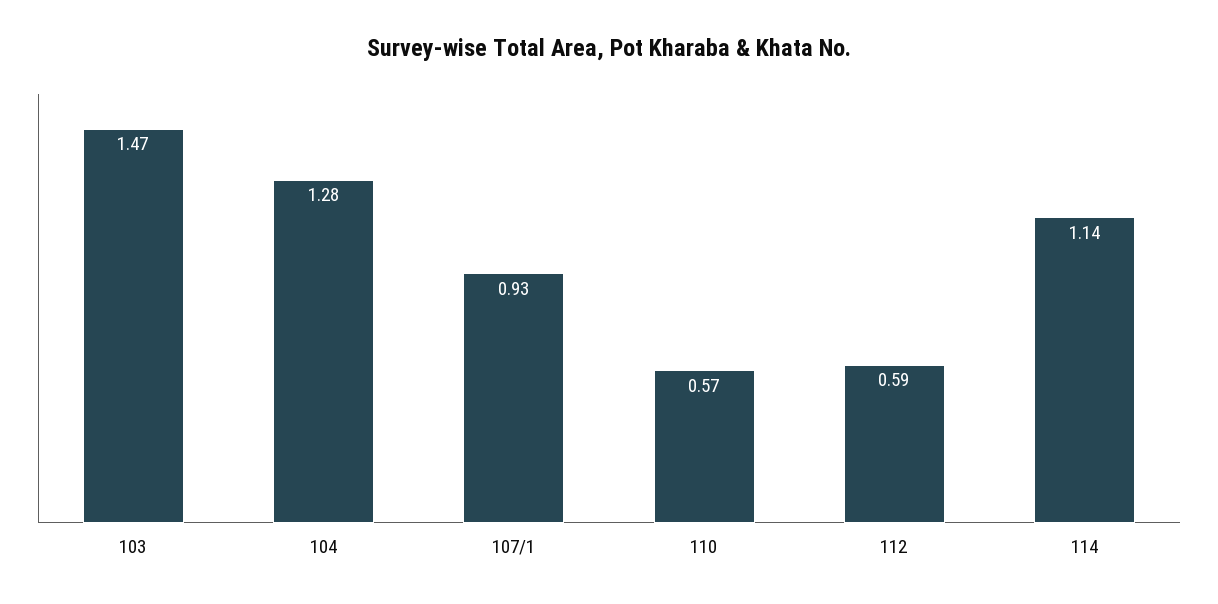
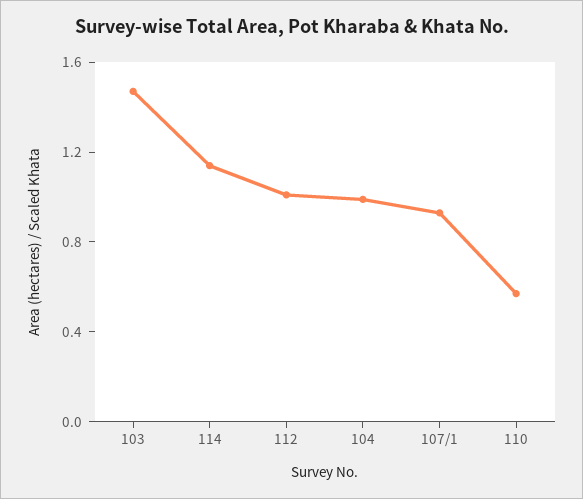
104: 1.28 -> 1
112: 0.59 -> 1

